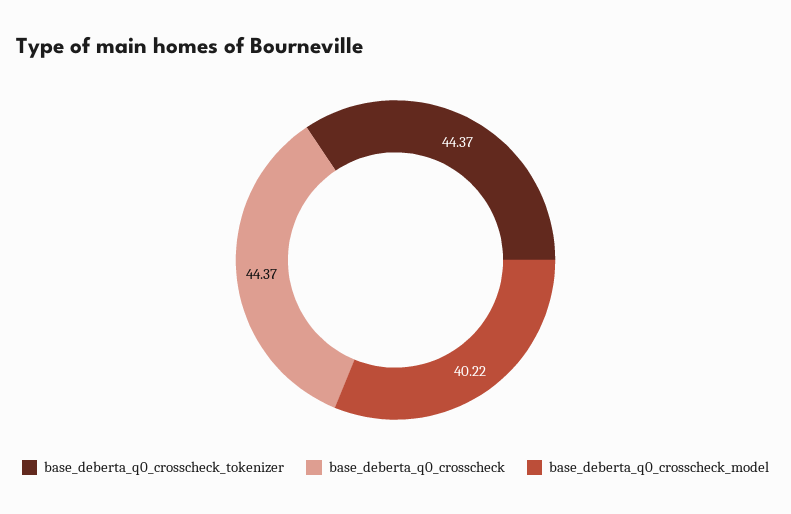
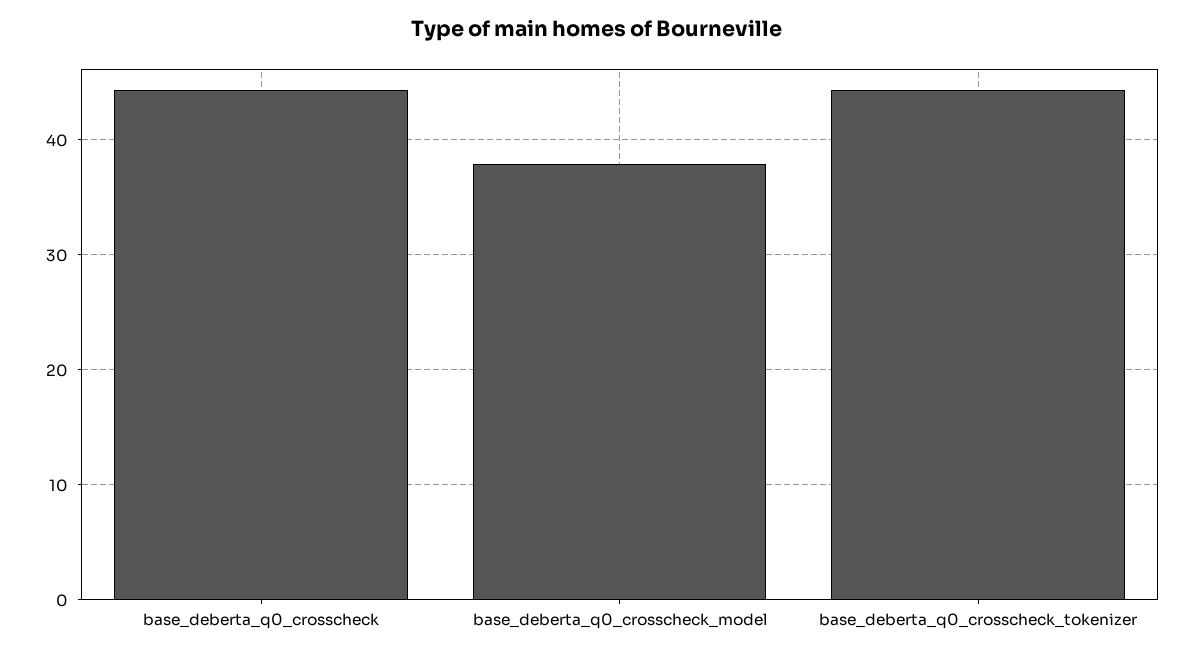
base_deberta_q0_crosscheck_model: 40.22 -> 38

